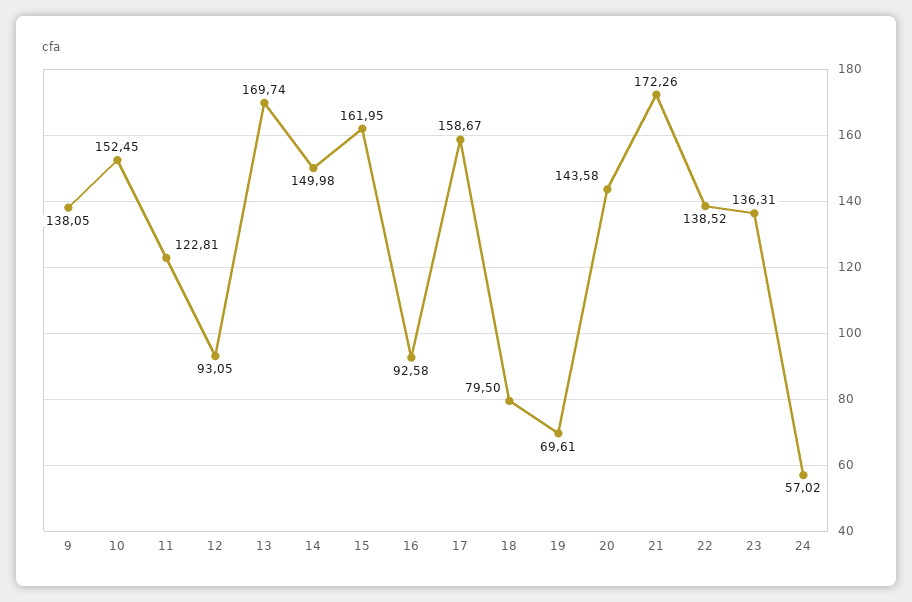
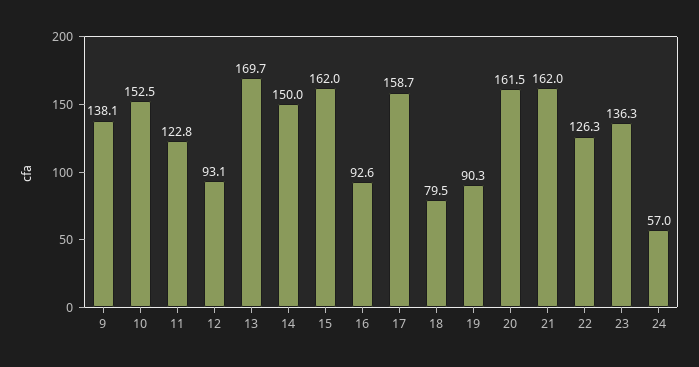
19: 69.61 -> 90.3
20: 143.58 -> 161.5
21: 172.26 -> 162
22: 138.52 -> 126.3

